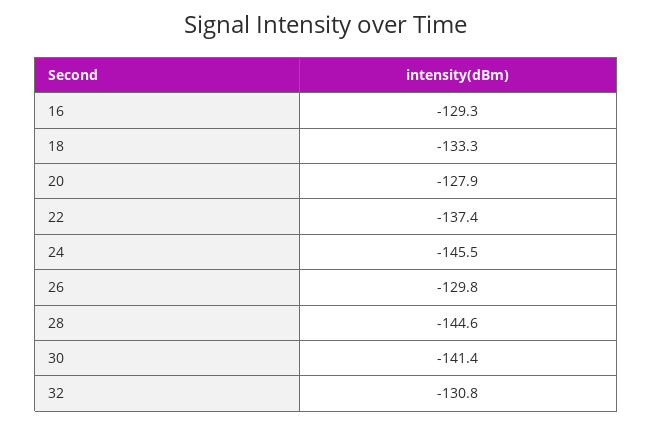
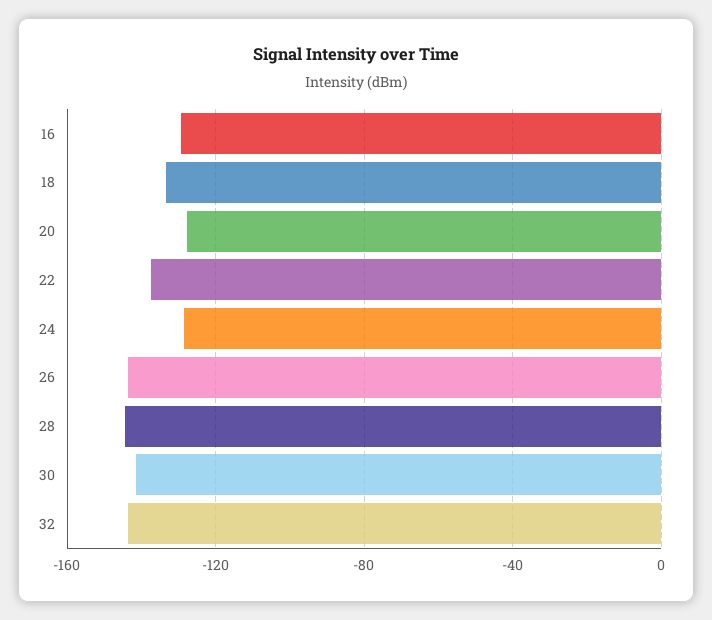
24: -145.5 -> -130
26: -129.8 -> -145
32: -130.8 -> -145

